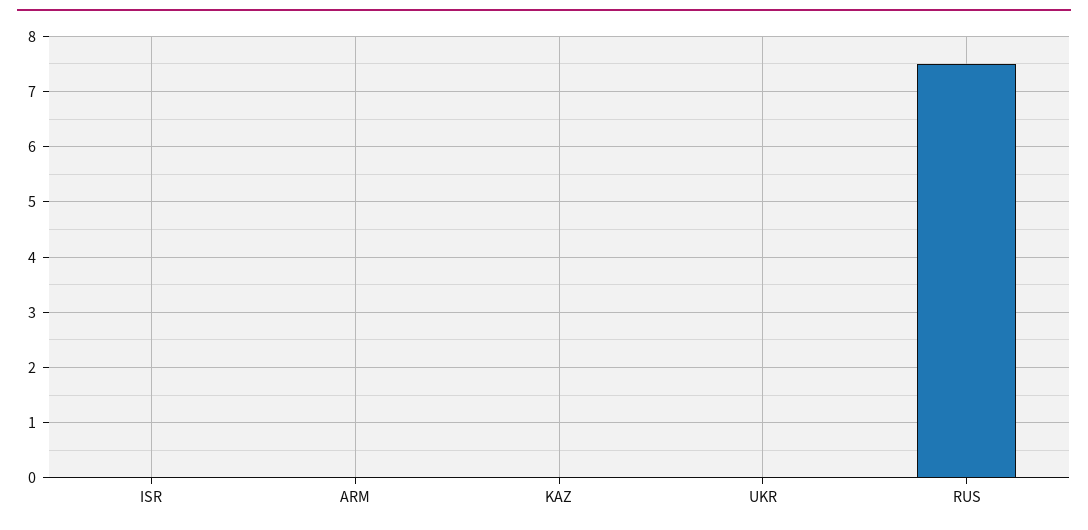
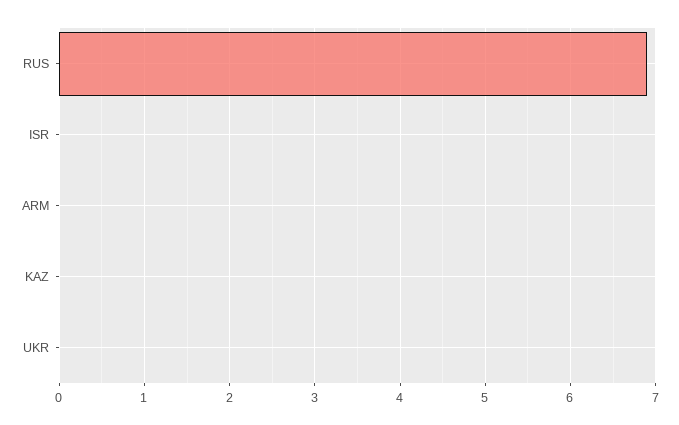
RUS: 7.5 -> 6.9

